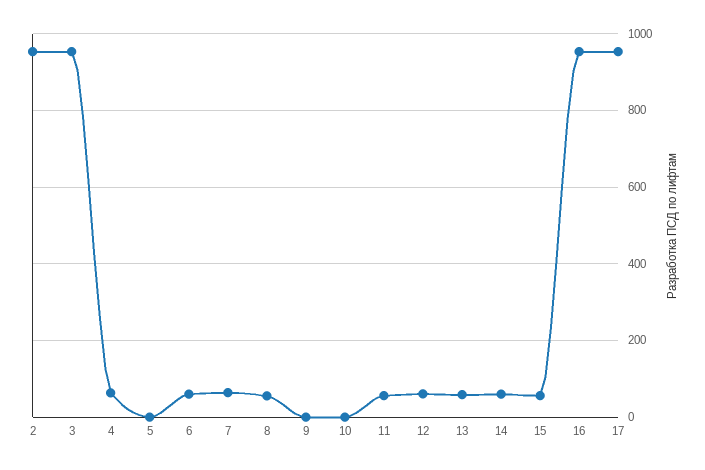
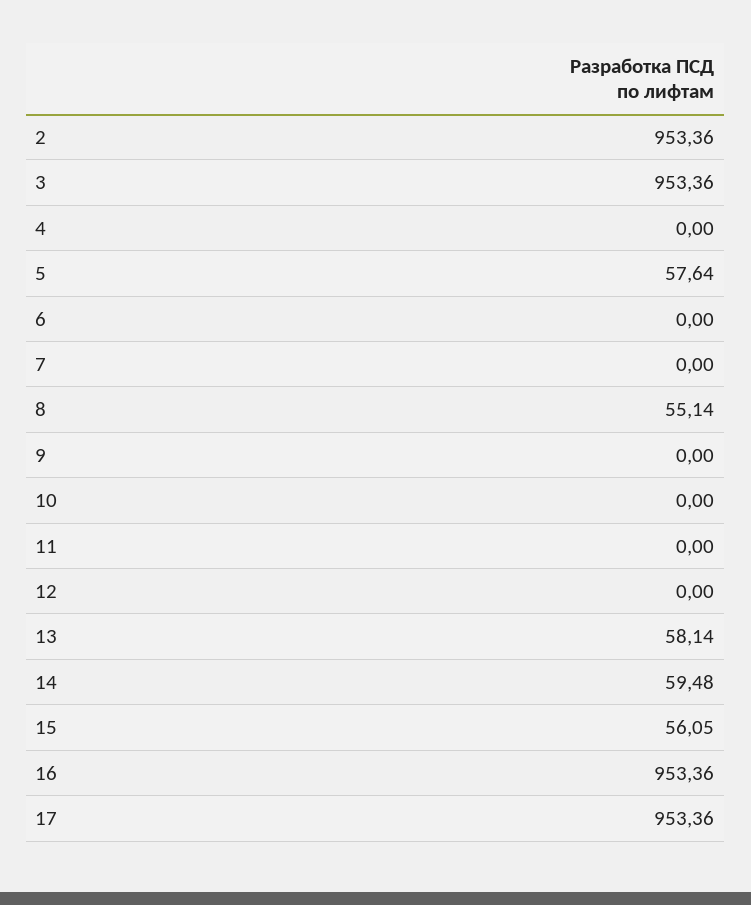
4: 60 -> 0
5: 0 -> 57.64
6: 60 -> 0
7: 60 -> 0
11: 60 -> 0
12: 60 -> 0

